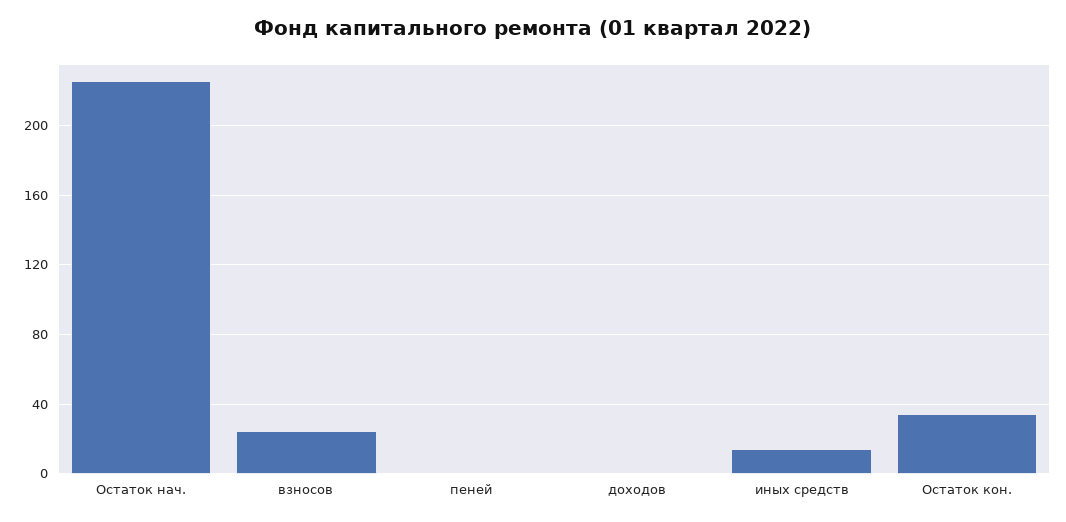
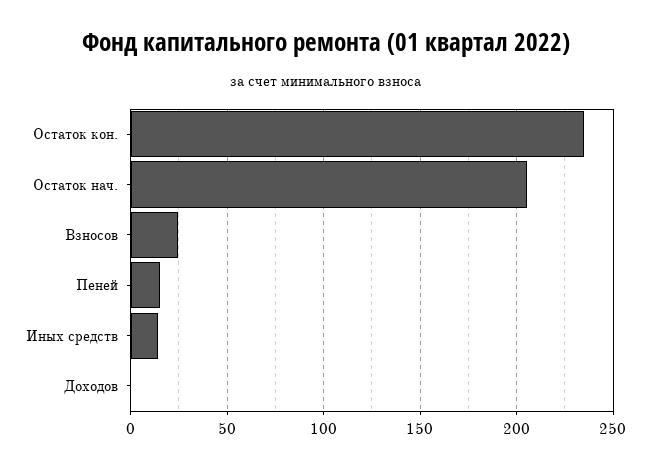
Остаток нач.: 225 -> 205
пеней: 0 -> 15
Остаток кон.: 35 -> 235

